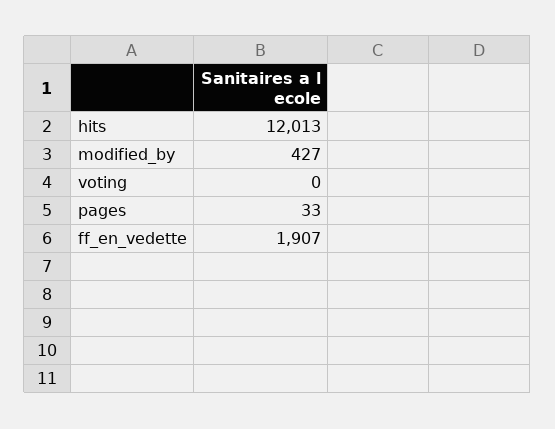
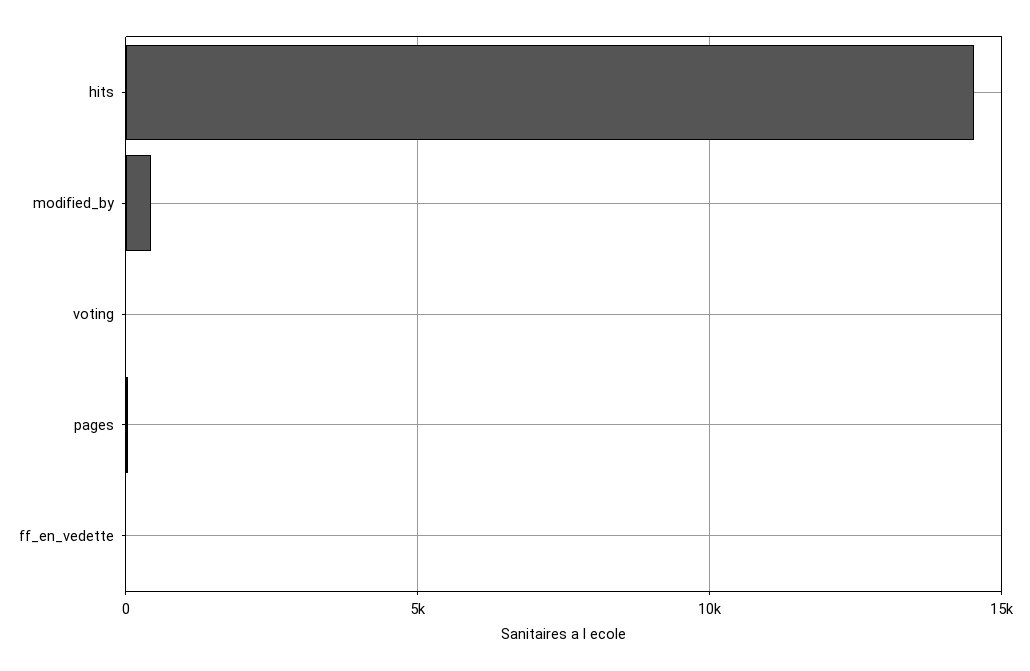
hits: 12013 -> 14500
ff_en_vedette: 1907 -> 0

